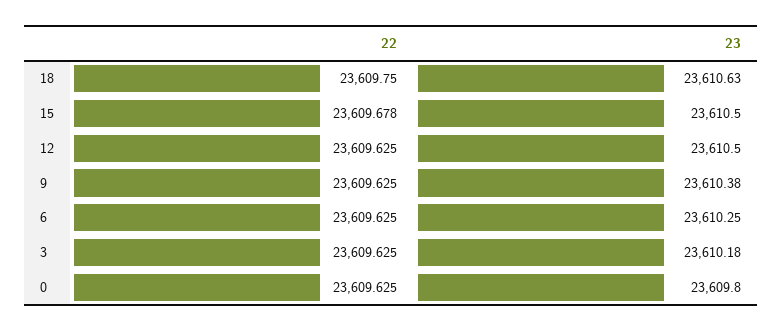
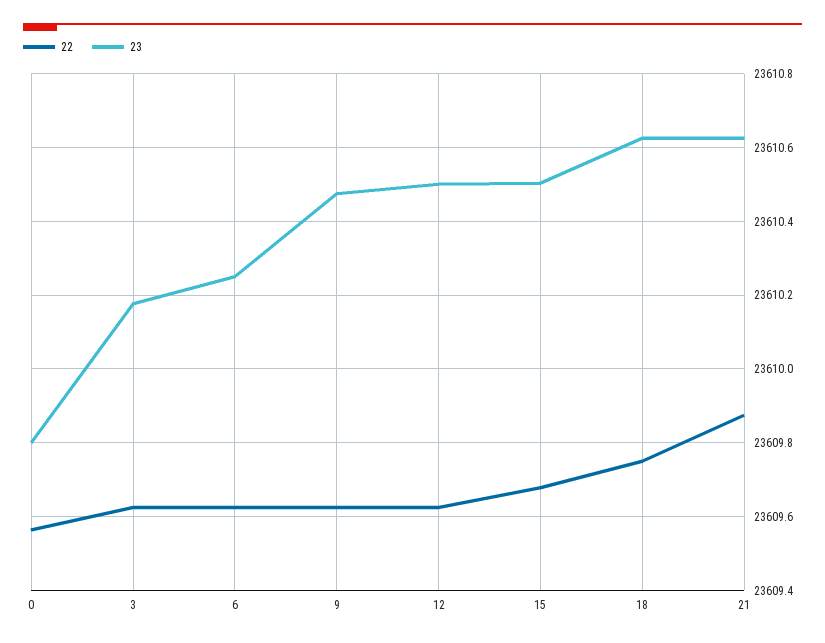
23, 9: 23610.38 -> 23610.48
22, 0: 23609.625 -> 23609.56
22, 21: none -> 23609.88
23, 21: none -> 23610.62

